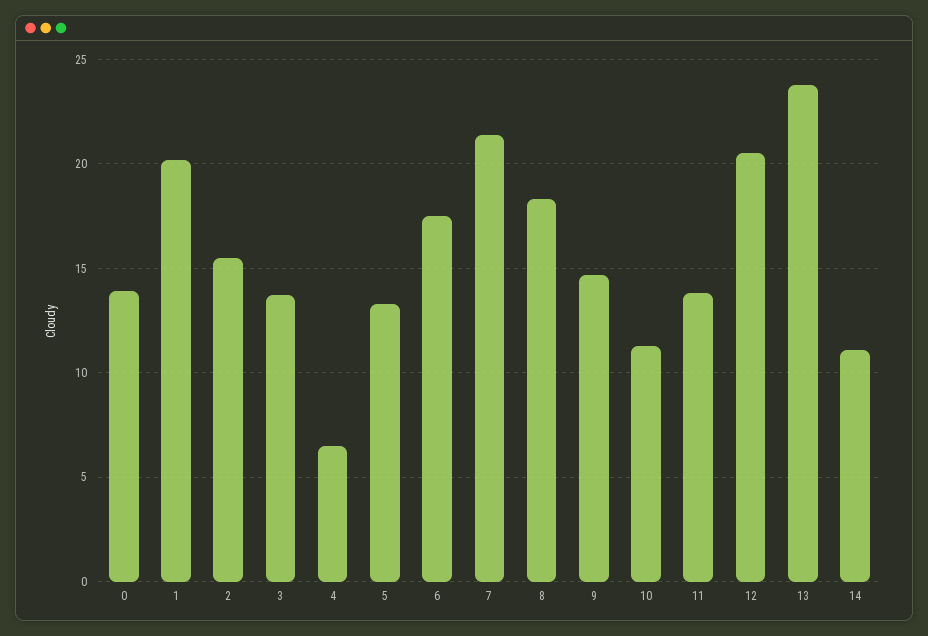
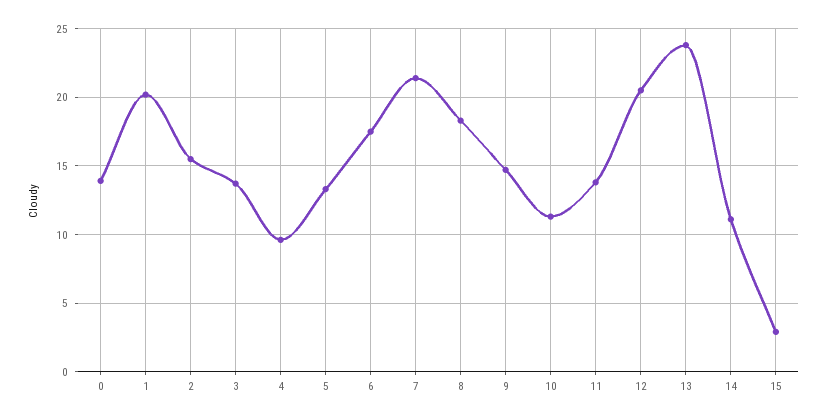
4: 6.5 -> 9.5
15: none -> 3

